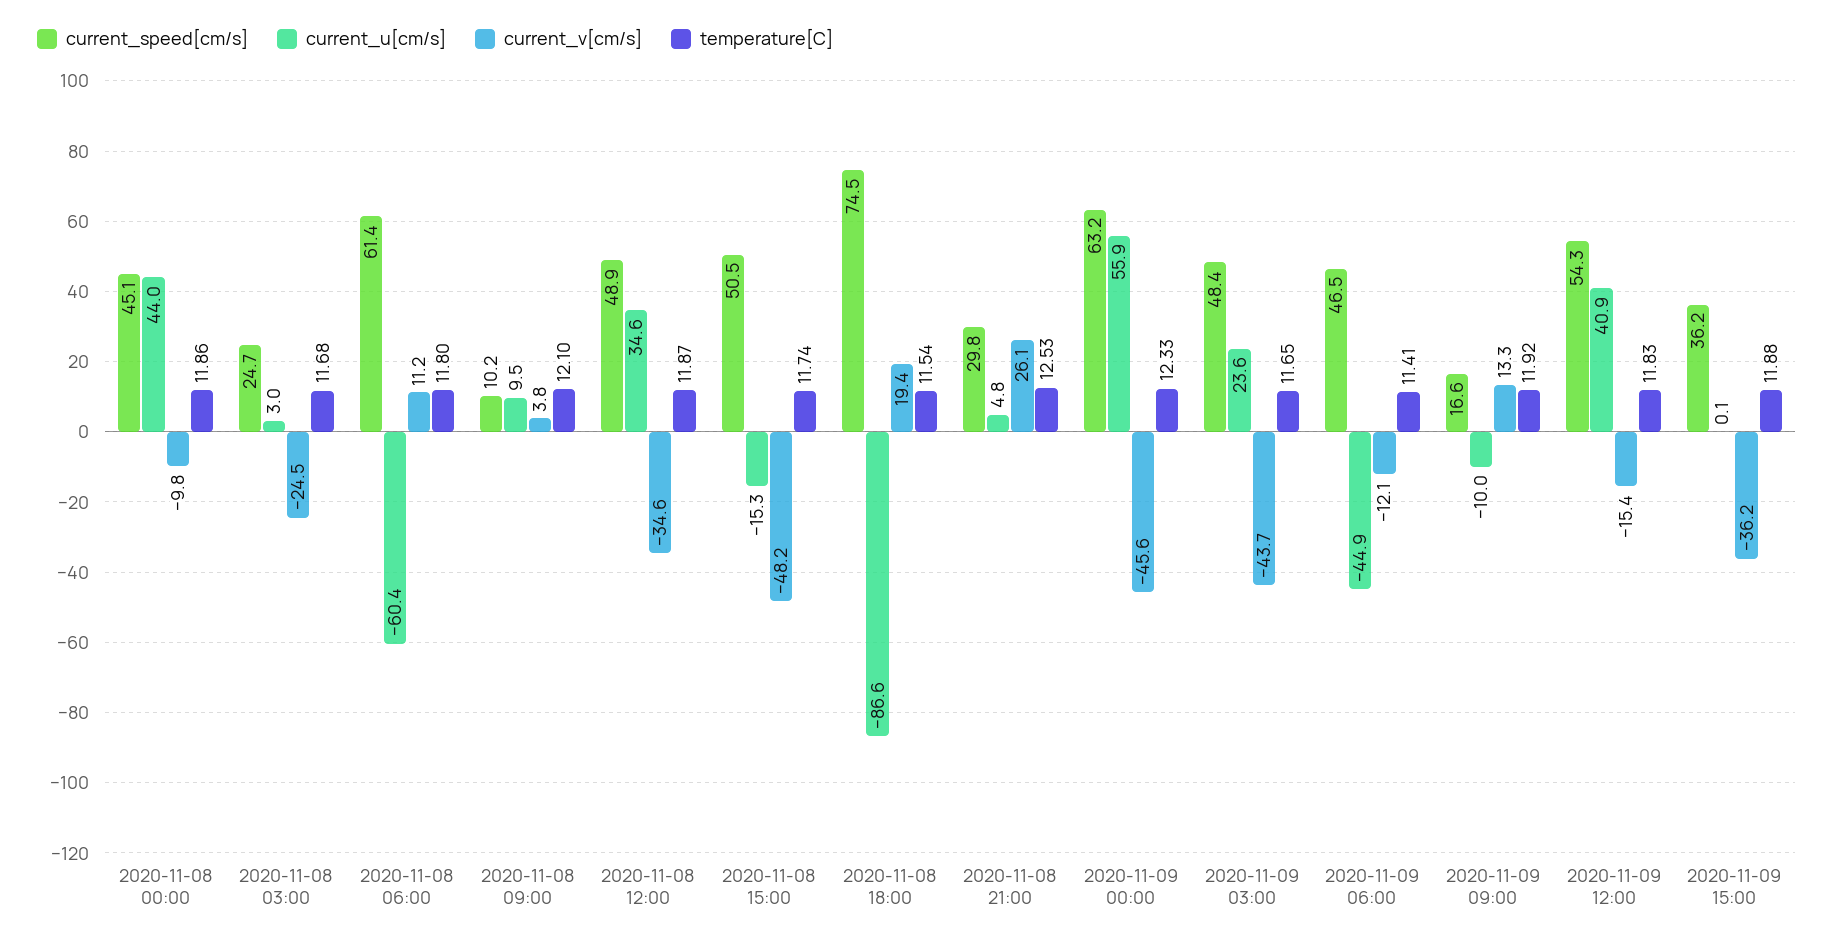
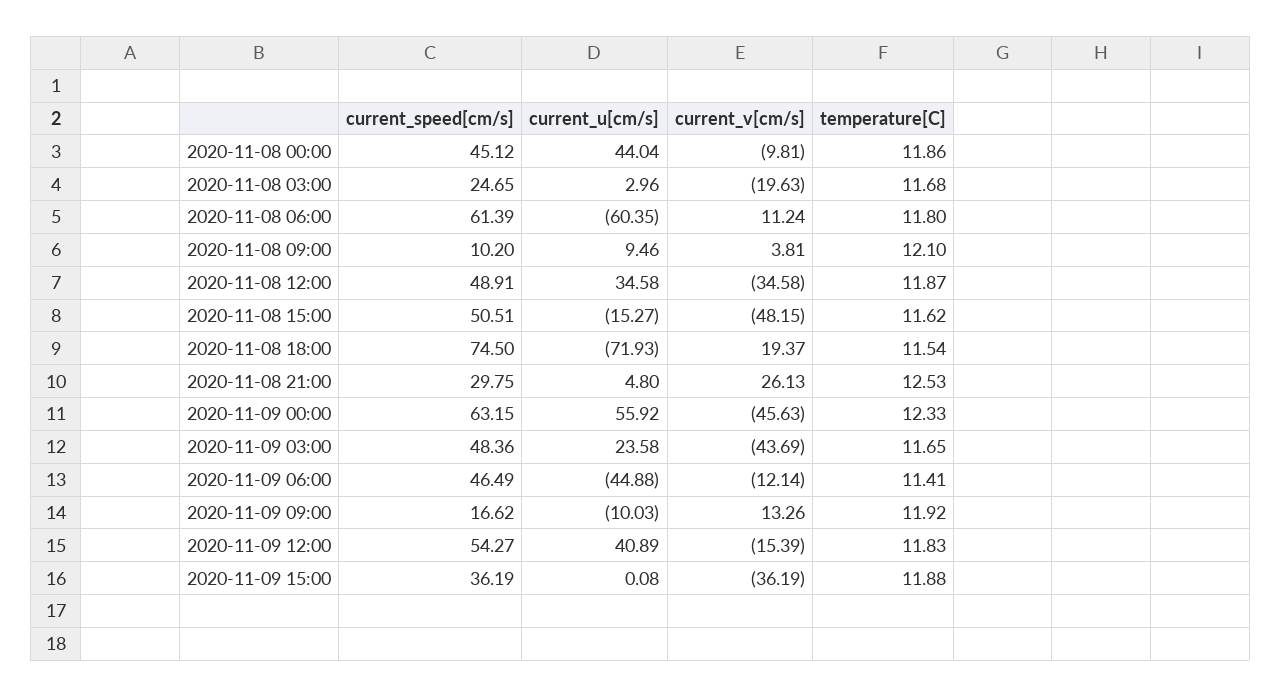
current_v[cm/s], 2020-11-08 03:00: -24.5 -> -19.63
temperature[C], 2020-11-08 15:00: 11.74 -> 11.62
current_u[cm/s], 2020-11-08 18:00: -86.6 -> -71.93

